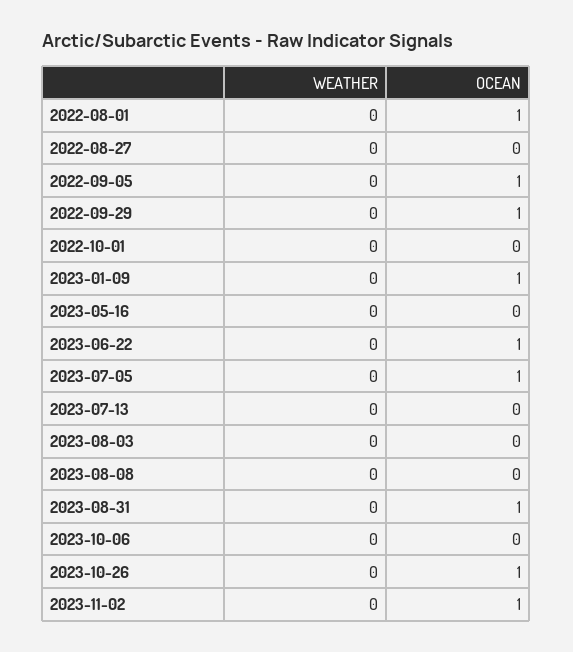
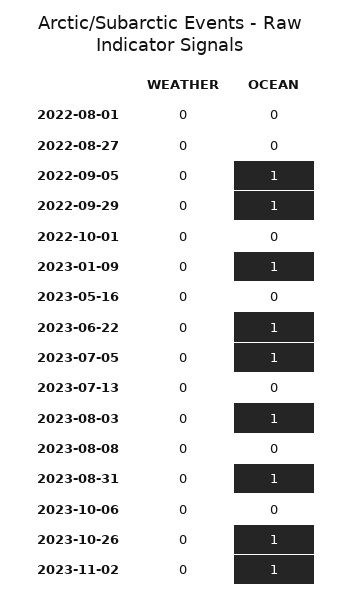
OCEAN, 2022-08-01: 1 -> 0
OCEAN, 2023-08-03: 0 -> 1

